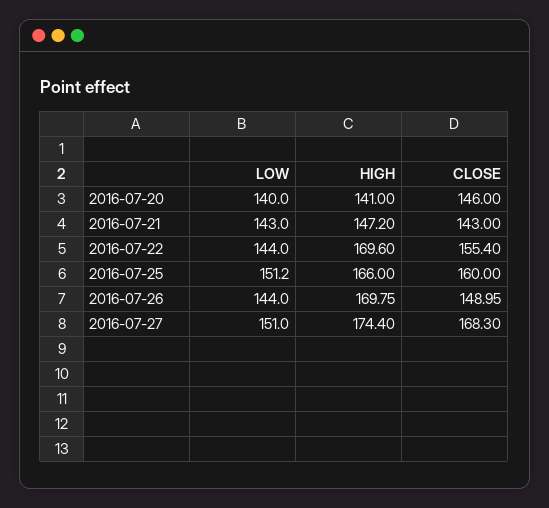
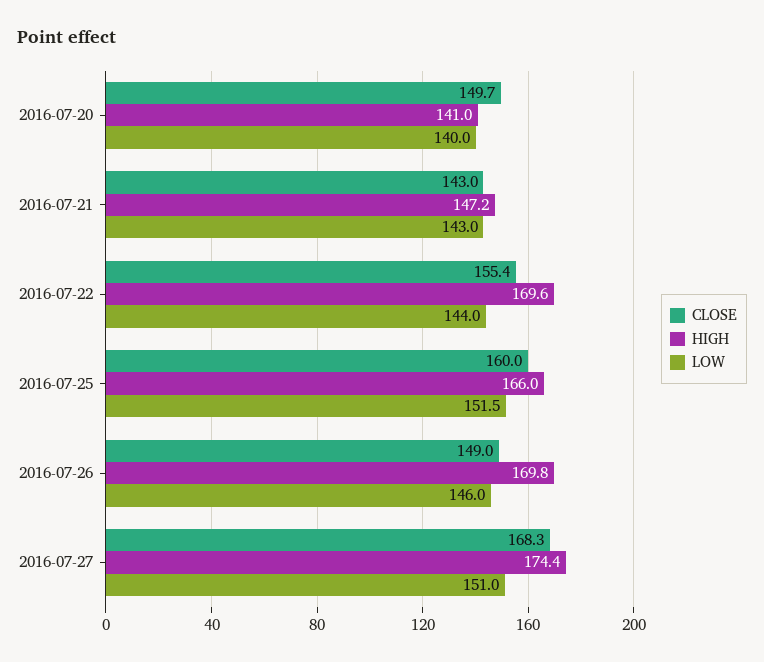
CLOSE, 2016-07-20: 146 -> 149.7
LOW, 2016-07-25: 151.2 -> 151.5
LOW, 2016-07-26: 144 -> 146

